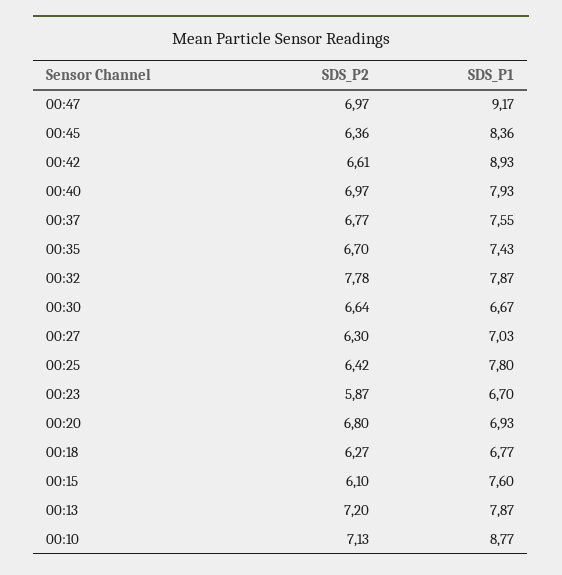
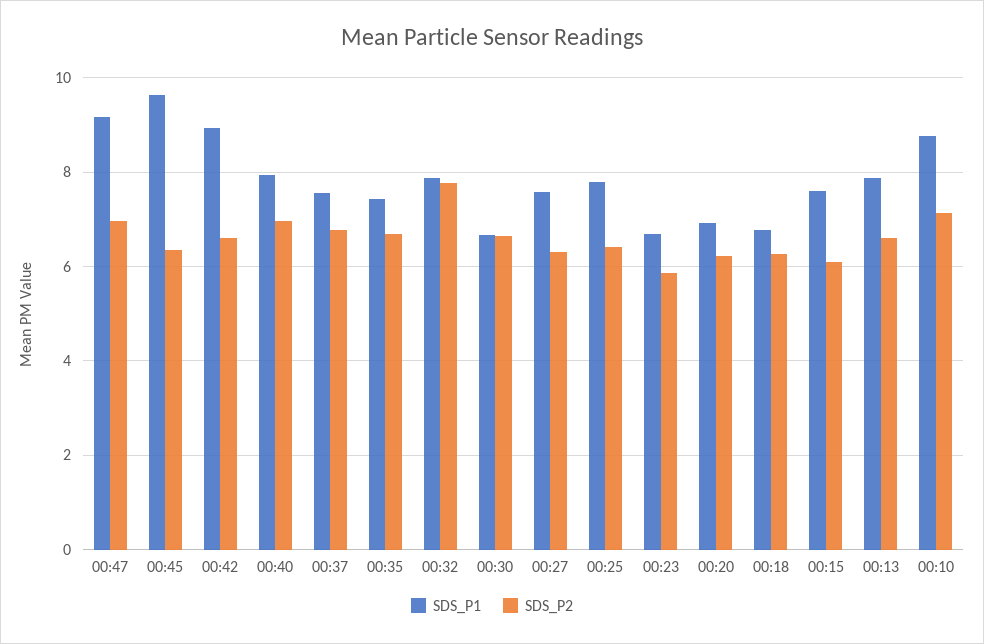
SDS_P1, 00:45: 8.36 -> 9.6
SDS_P1, 00:27: 7.03 -> 7.6
SDS_P2, 00:20: 6.8 -> 6.2
SDS_P2, 00:13: 7.2 -> 6.6

